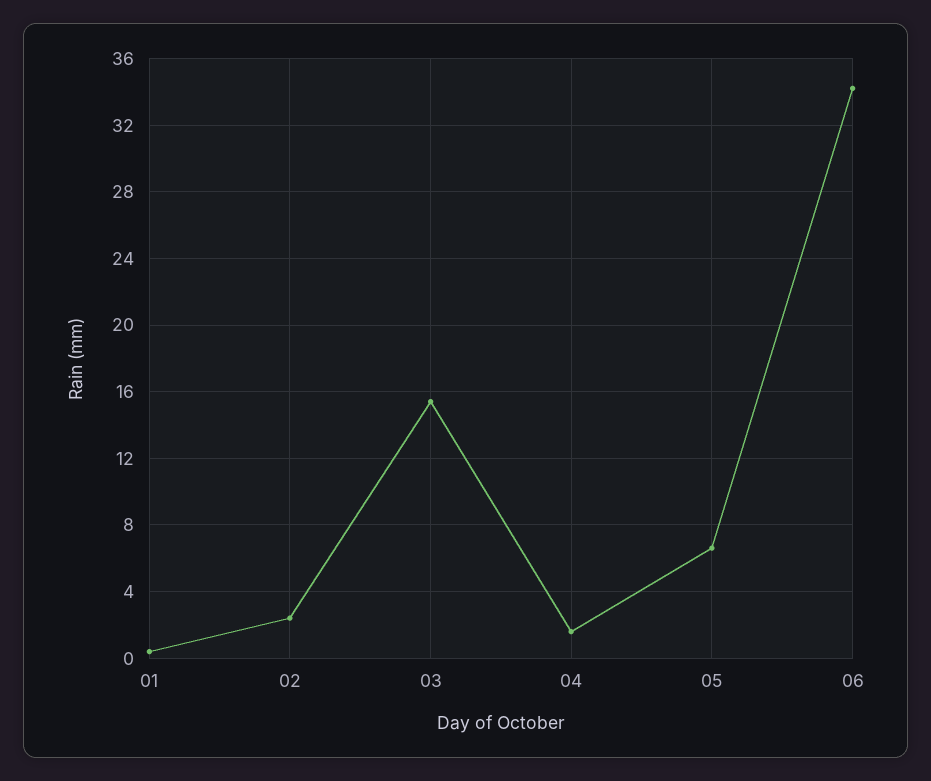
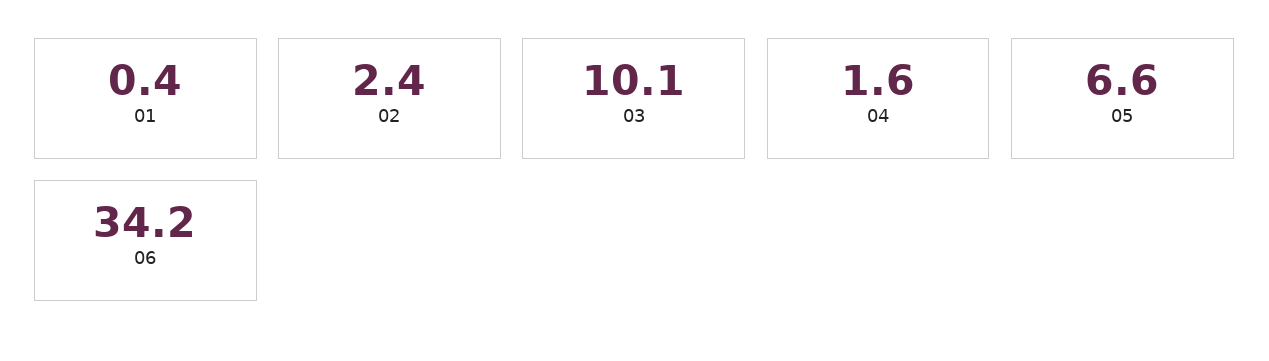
03: 15.5 -> 10.1

